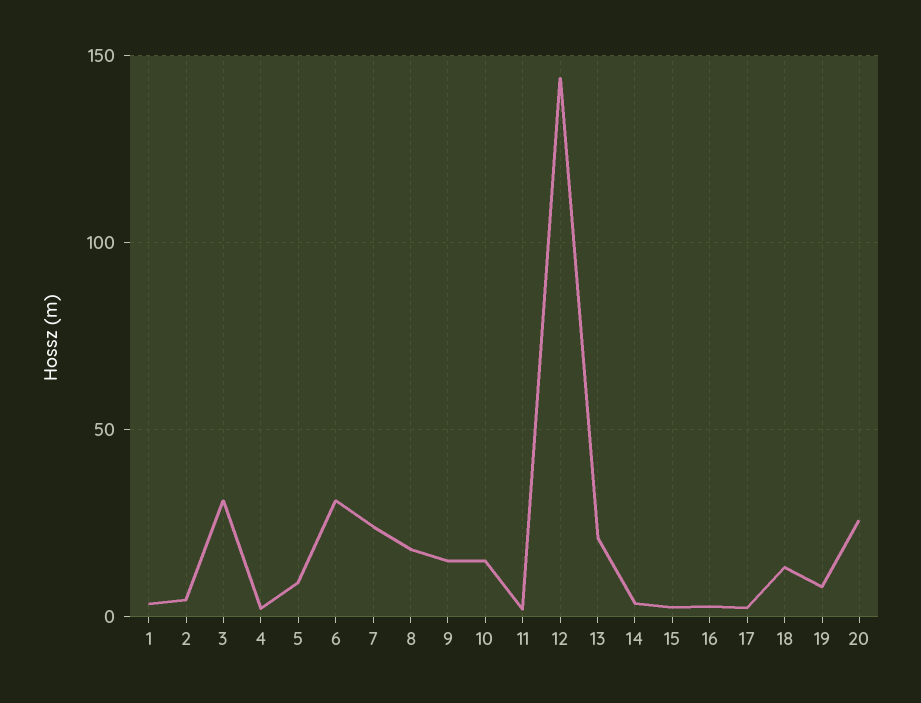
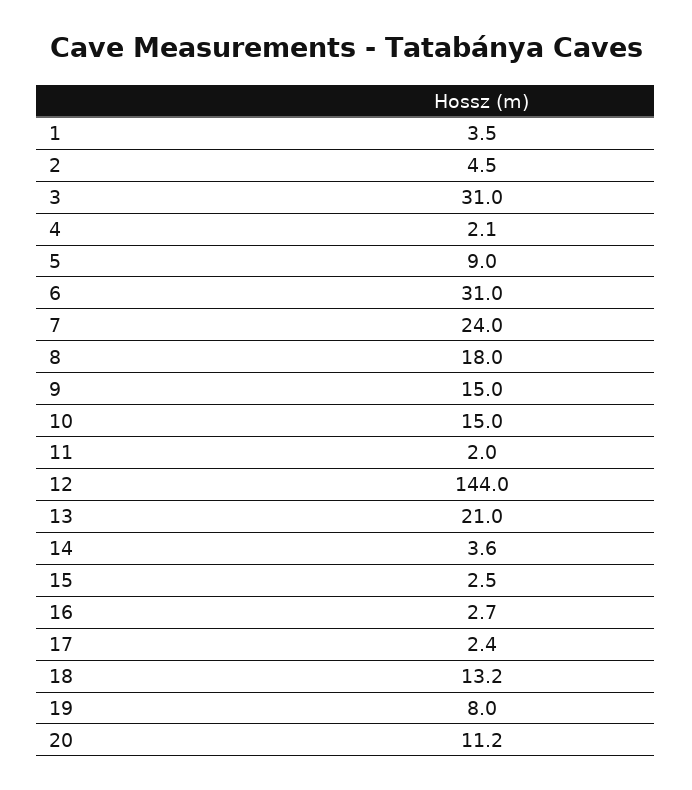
20: 25 -> 11.2

